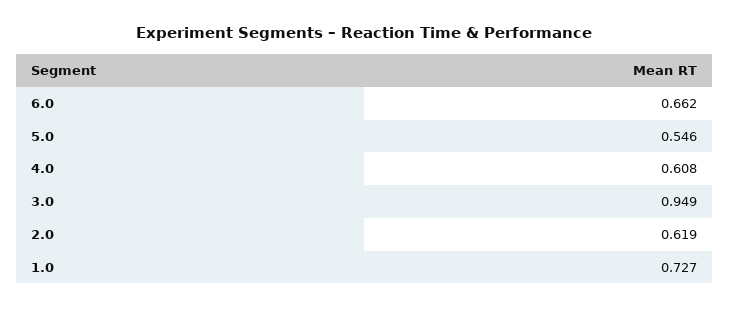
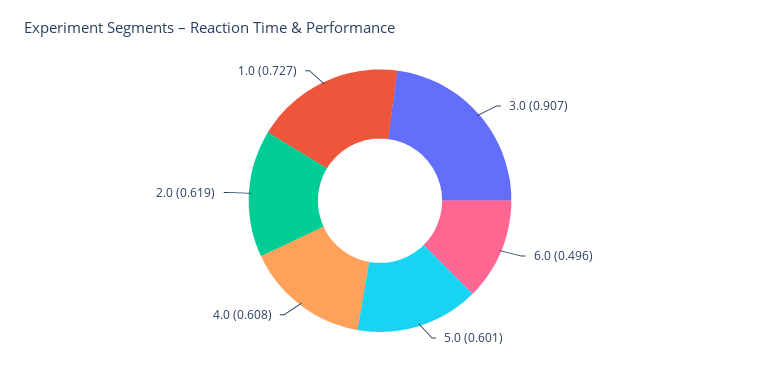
6.0: 0.662 -> 0.496
5.0: 0.546 -> 0.601
3.0: 0.949 -> 0.907

